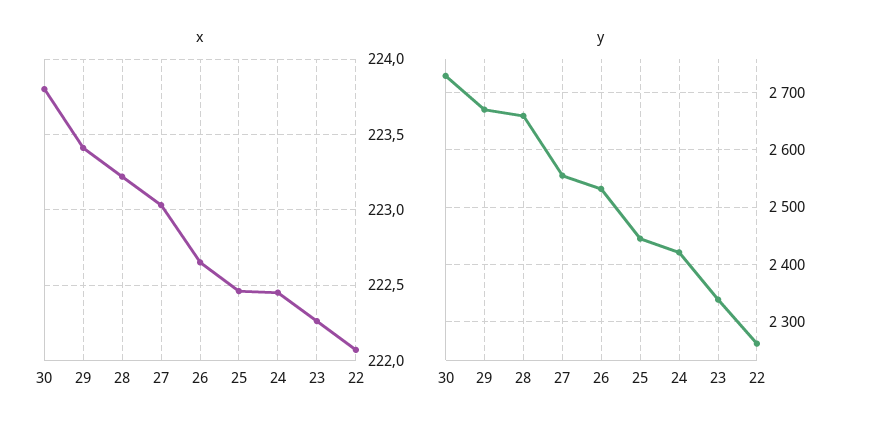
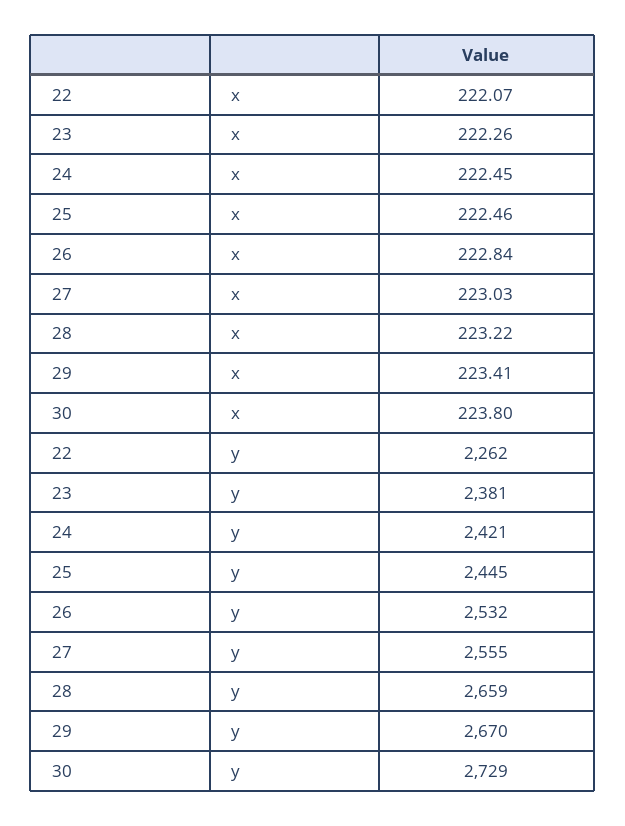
x, 26: 222.65 -> 222.84
y, 23: 2340 -> 2381

